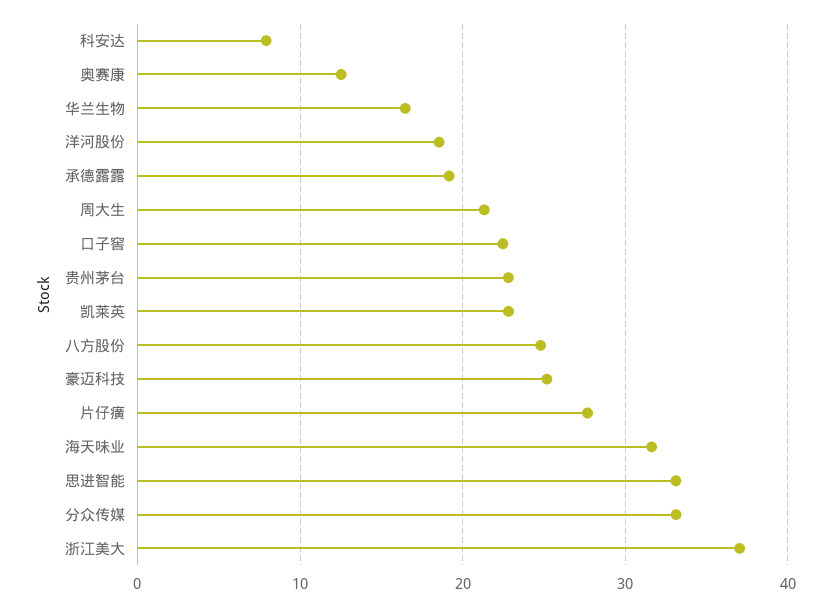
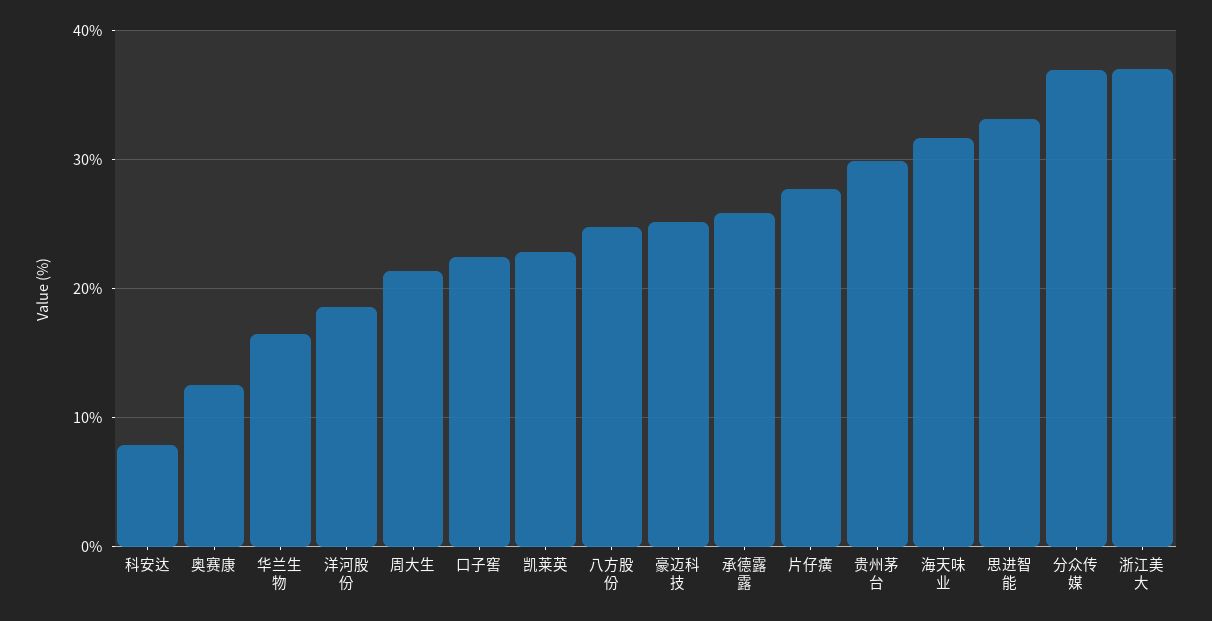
承德露露: 19 -> 26
贵州茅台: 23 -> 30
分众传媒: 33 -> 37

